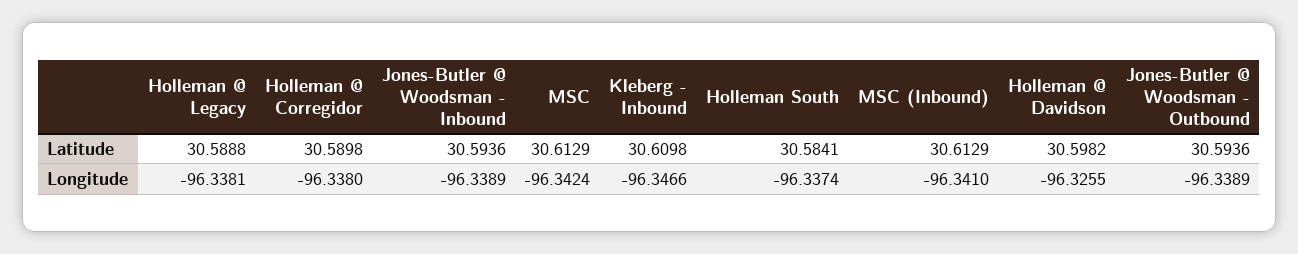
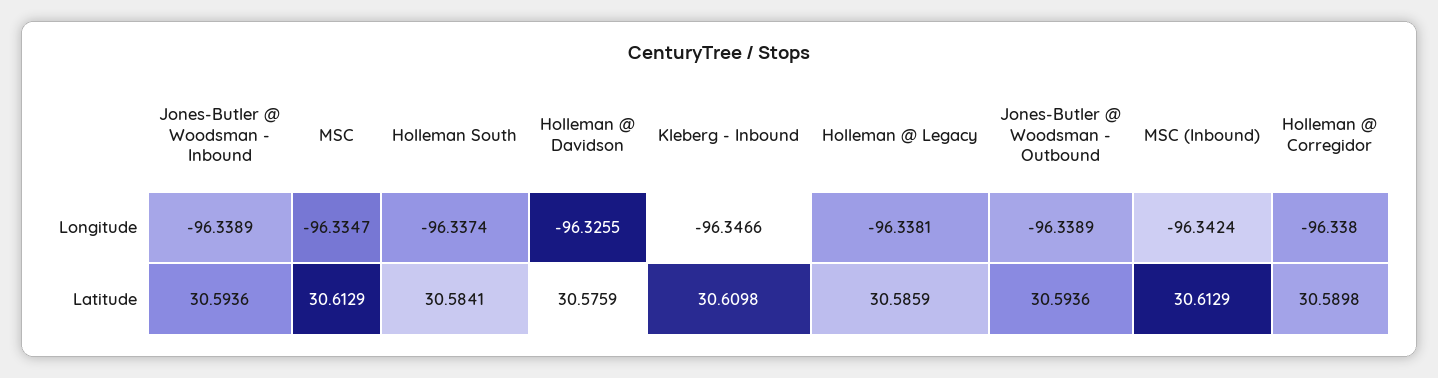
Holleman @ Legacy, Latitude: 30.5888 -> 30.5859
Holleman @ Davidson, Latitude: 30.5982 -> 30.5759
MSC, Longitude: -96.3424 -> -96.3347
MSC (Inbound), Longitude: -96.341 -> -96.3424

